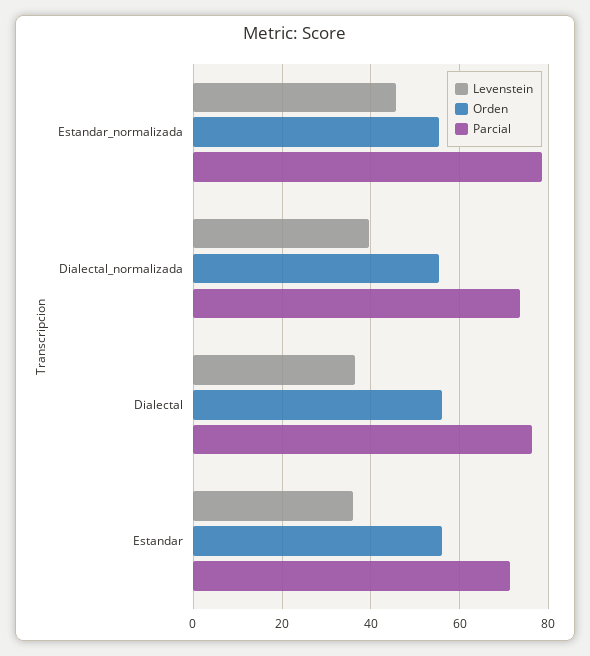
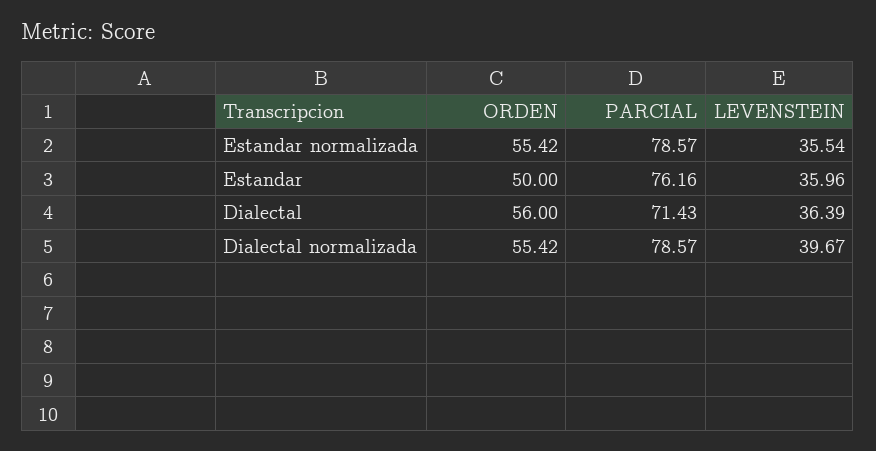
Levenstein, Estandar_normalizada: 46 -> 35.54
Parcial, Dialectal_normalizada: 74 -> 78.57
Parcial, Dialectal: 76 -> 71.43
Orden, Estandar: 56 -> 50
Parcial, Estandar: 72 -> 76.16

